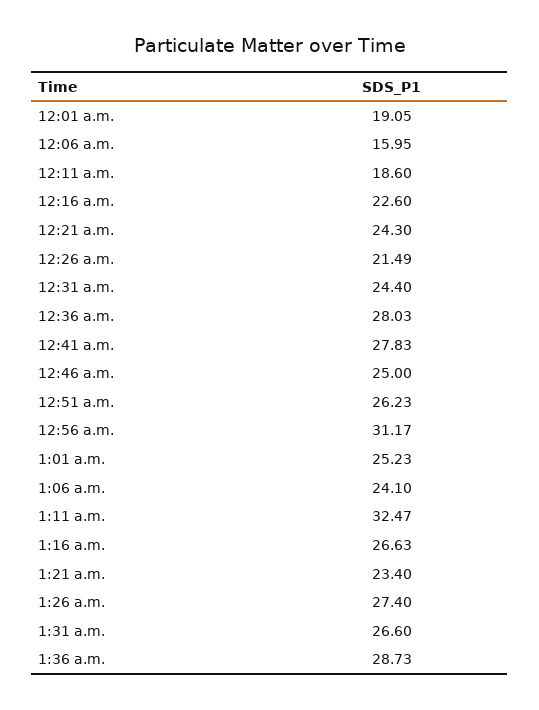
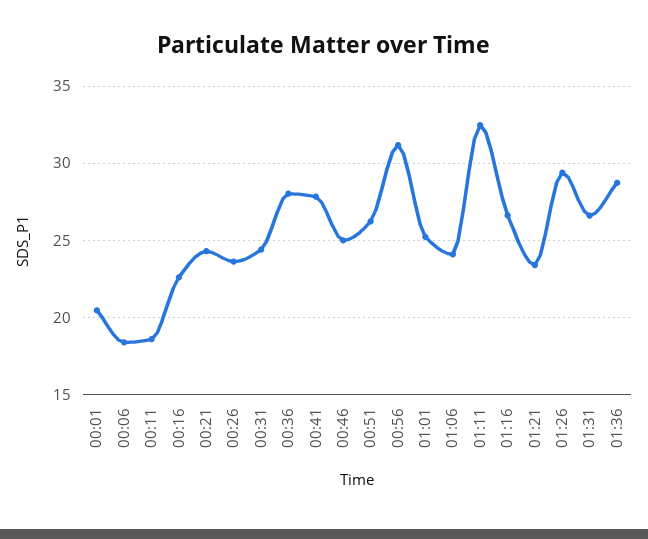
12:01 a.m.: 19.05 -> 20.5
12:06 a.m.: 15.95 -> 18.5
12:26 a.m.: 21.49 -> 23.5
1:26 a.m.: 27.4 -> 29.5

